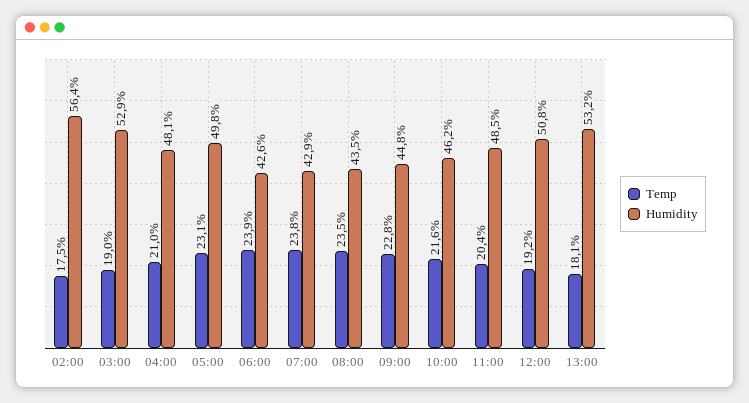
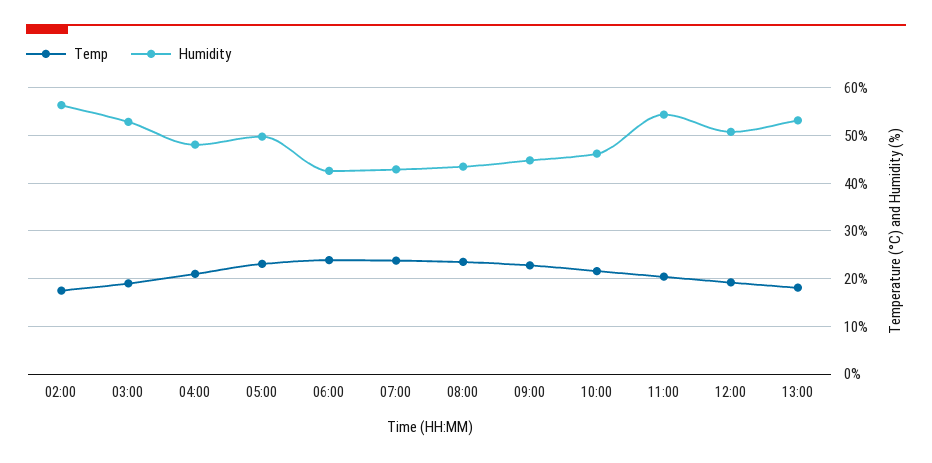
Humidity, 11:00: 48.5 -> 54

